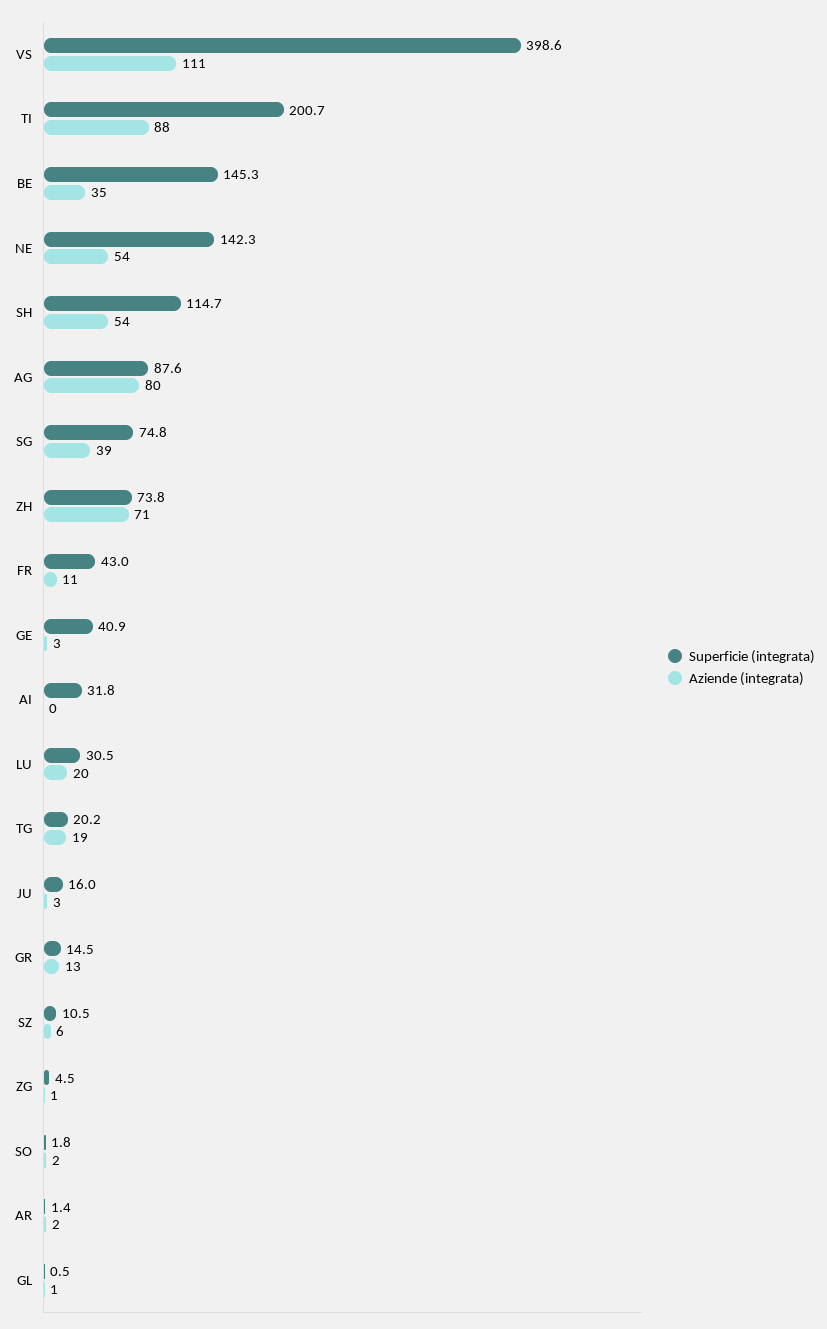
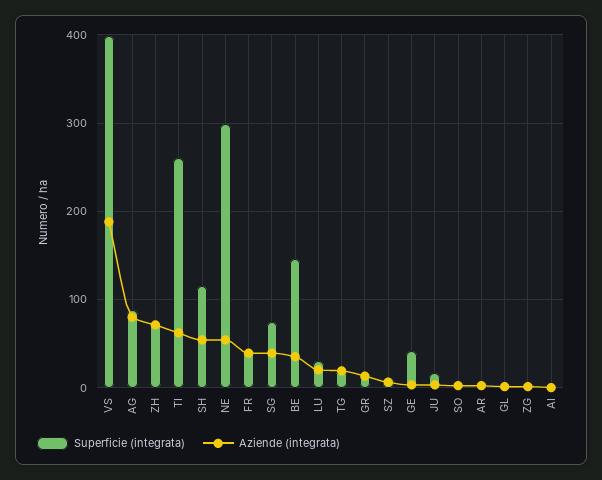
Aziende (integrata), VS: 111 -> 190
Superficie (integrata), TI: 200.7 -> 260
Aziende (integrata), TI: 88 -> 60
Superficie (integrata), NE: 142.3 -> 300
Aziende (integrata), FR: 11 -> 40
Superficie (integrata), AI: 31.8 -> 0

